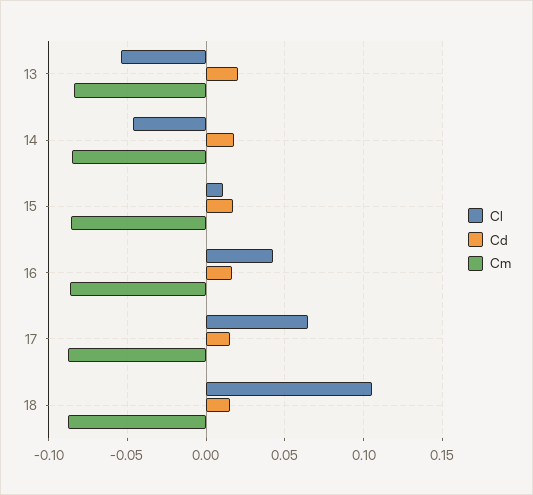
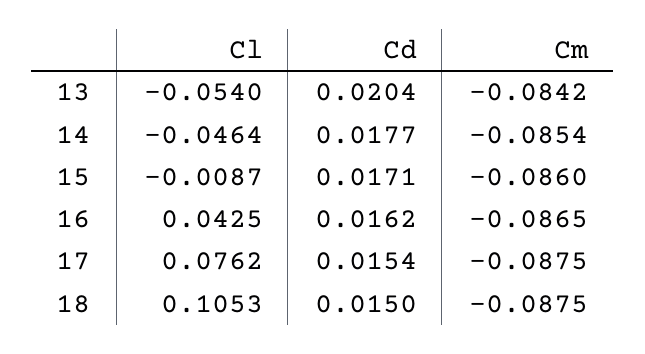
Cl, 15: 0.01 -> -0.0087
Cl, 17: 0.065 -> 0.0762

